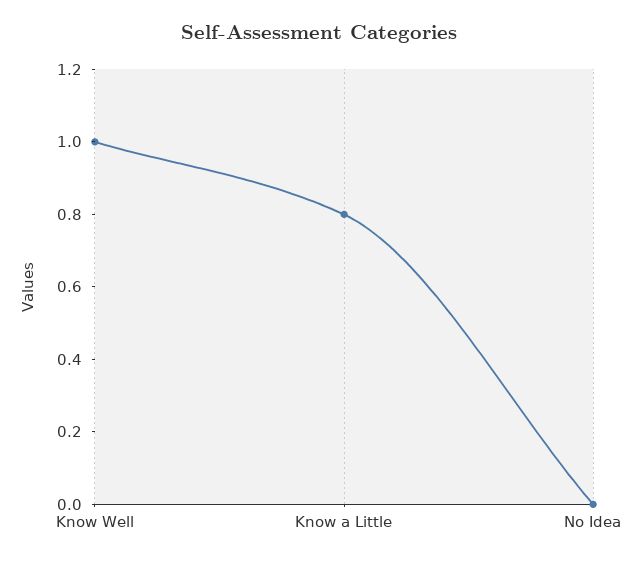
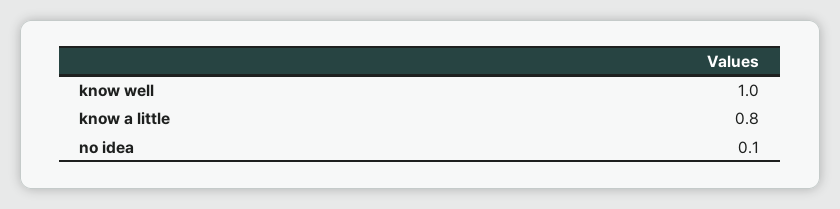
No Idea: 0 -> 0.1

